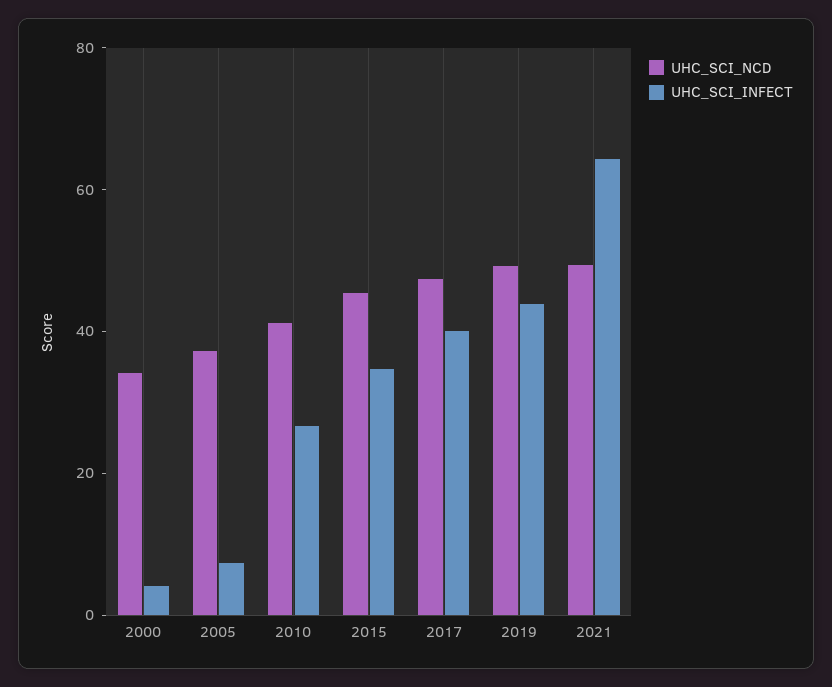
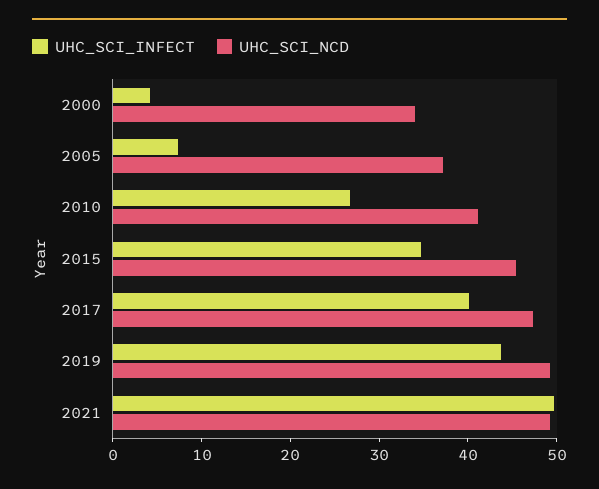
UHC_SCI_INFECT, 2021: 65 -> 50

